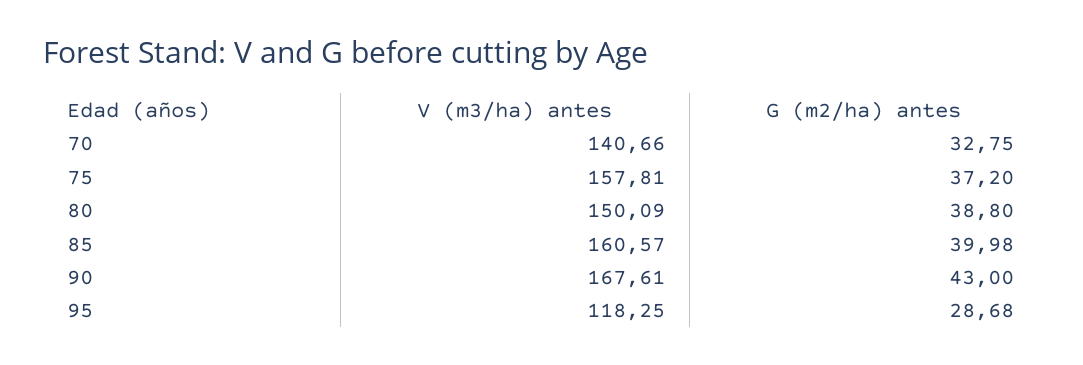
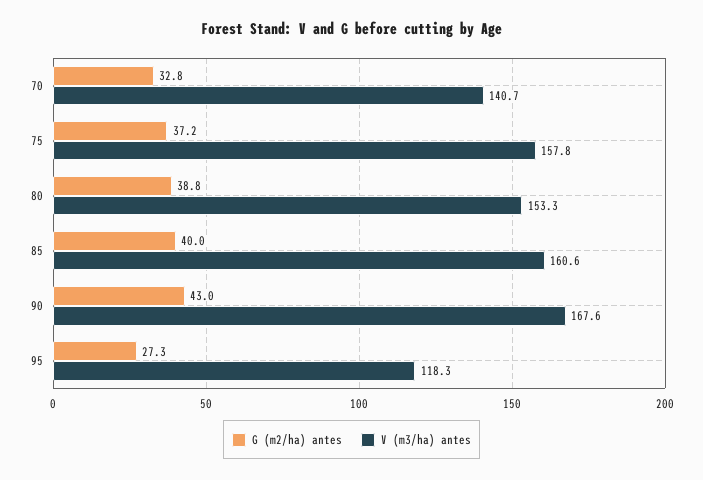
V (m3/ha) antes, 80: 150.09 -> 153.3
G (m2/ha) antes, 95: 28.68 -> 27.3

